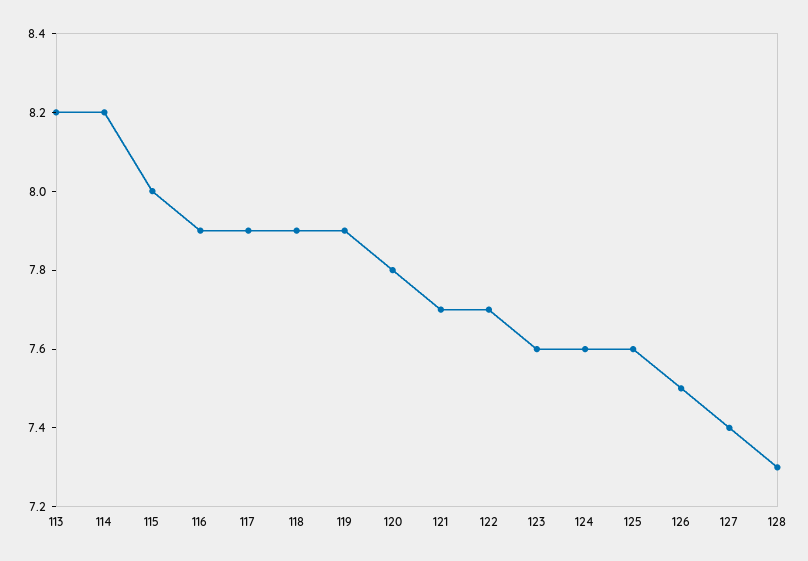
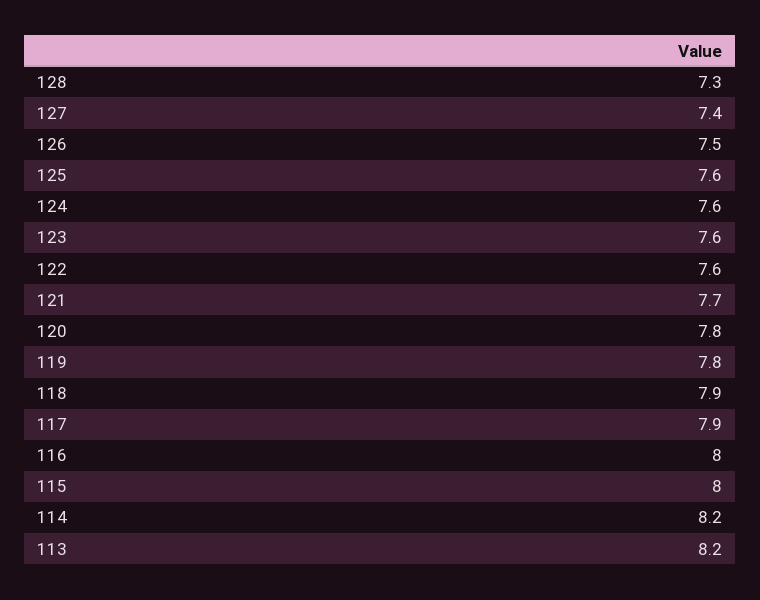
116: 7.9 -> 8
119: 7.9 -> 7.8
122: 7.7 -> 7.6

